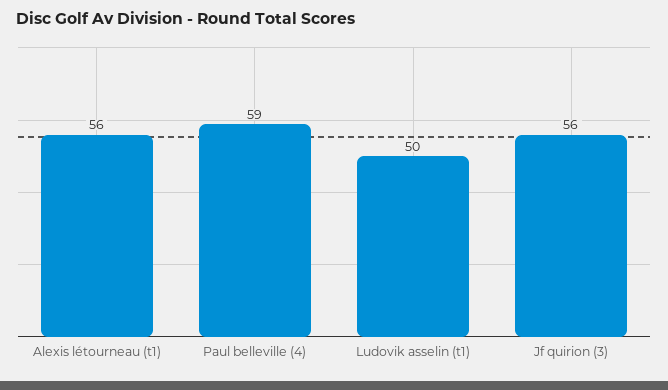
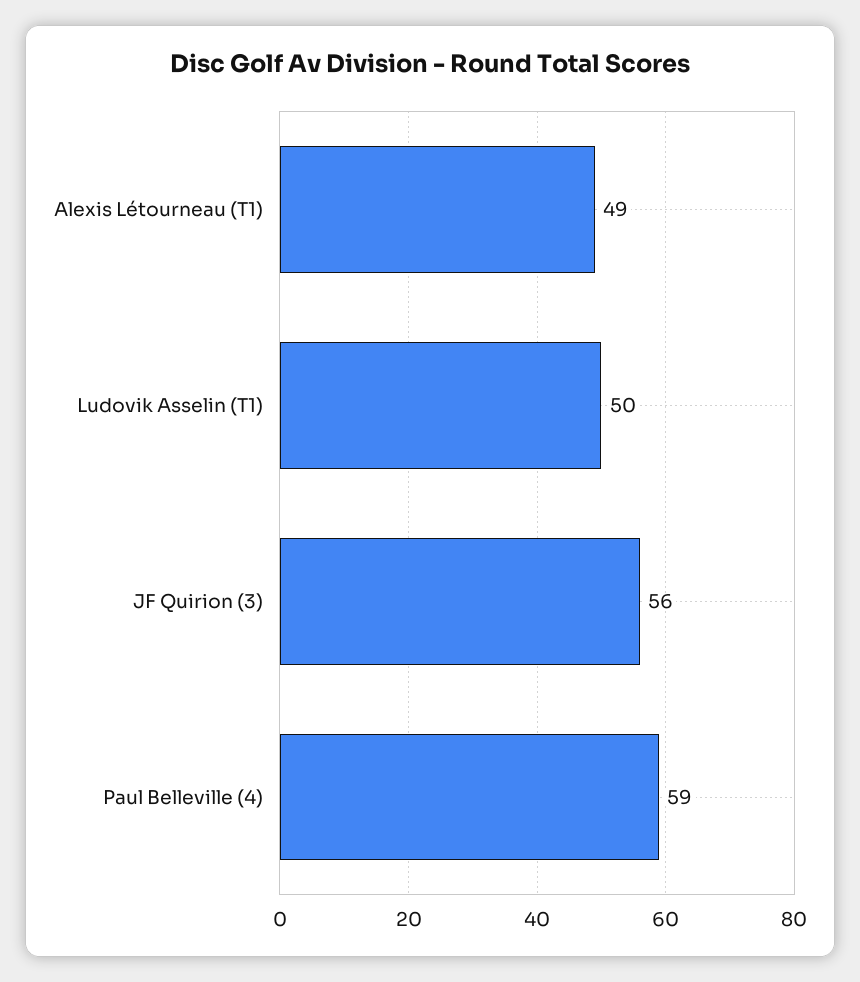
Alexis létourneau (t1): 56 -> 49

